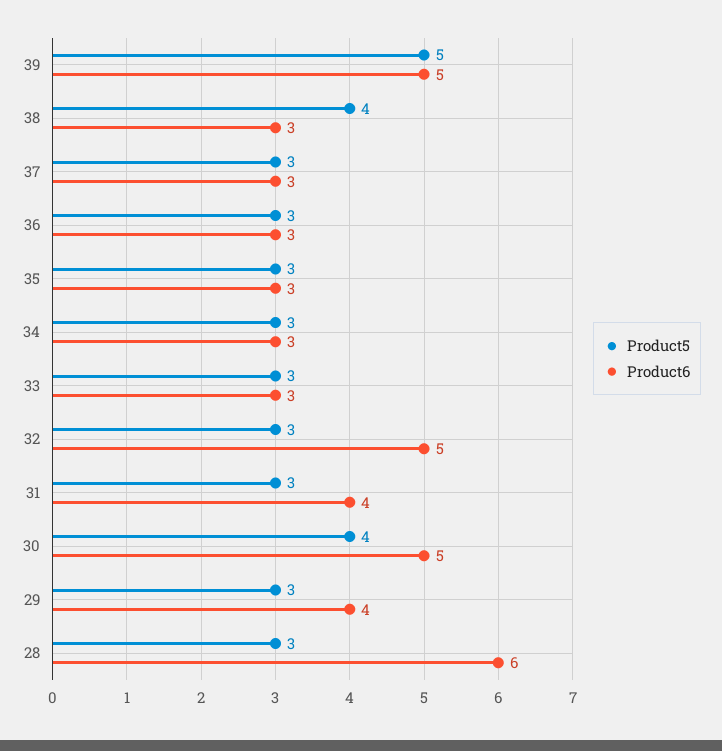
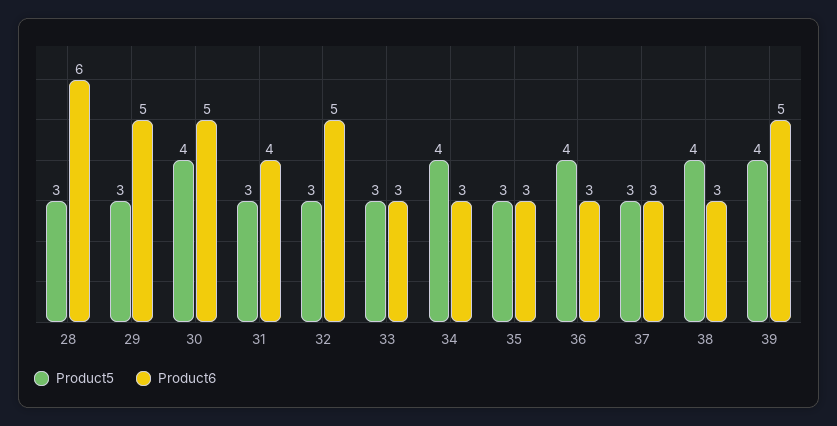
Product5, 39: 5 -> 4
Product5, 36: 3 -> 4
Product5, 34: 3 -> 4
Product6, 29: 4 -> 5

